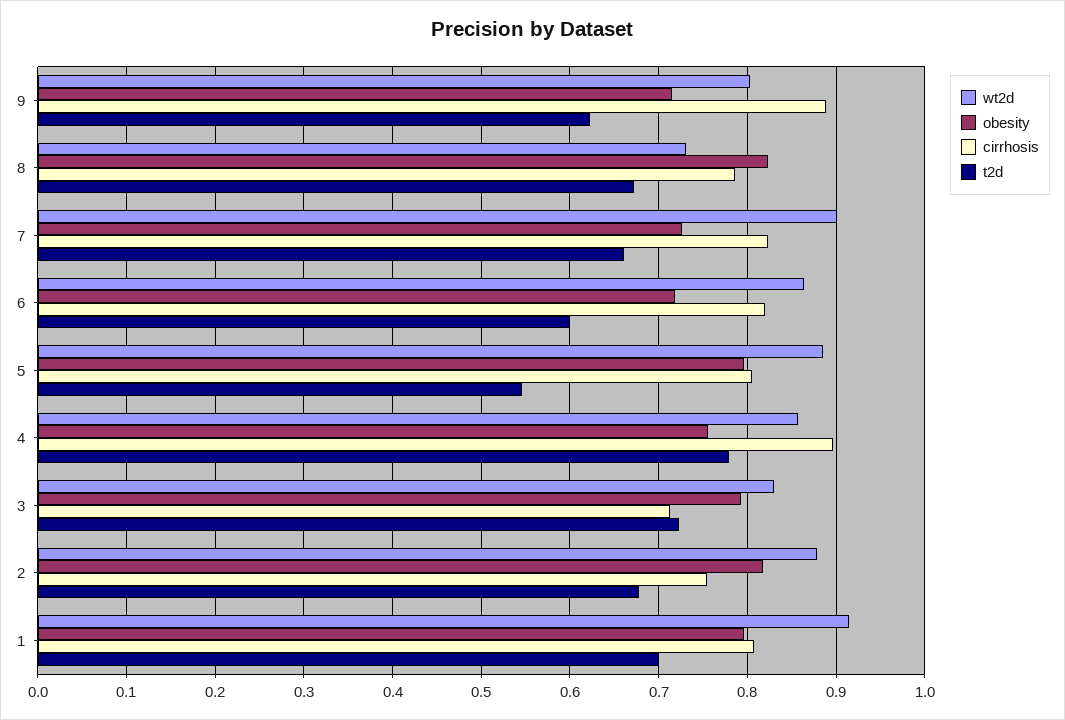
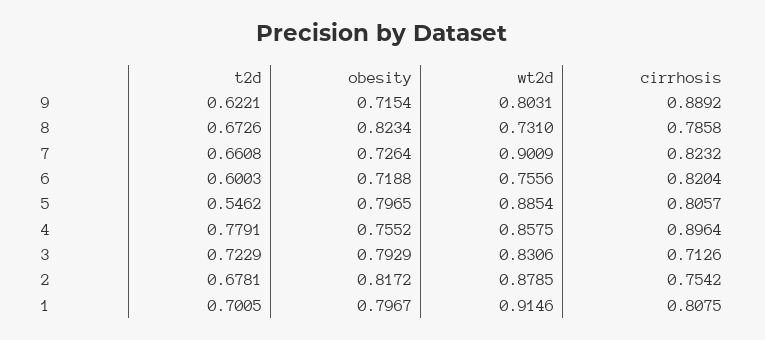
wt2d, 6: 0.86 -> 0.7556

